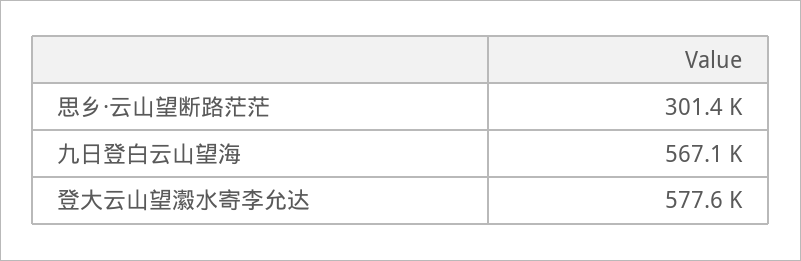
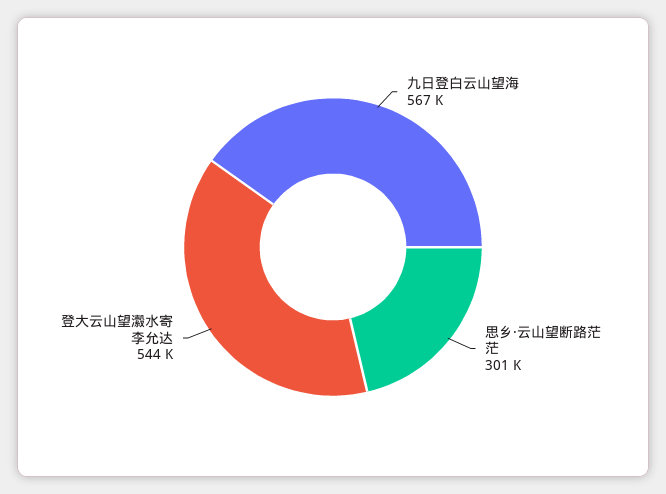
登大云山望瀫水寄李允达: 577600 -> 544000

